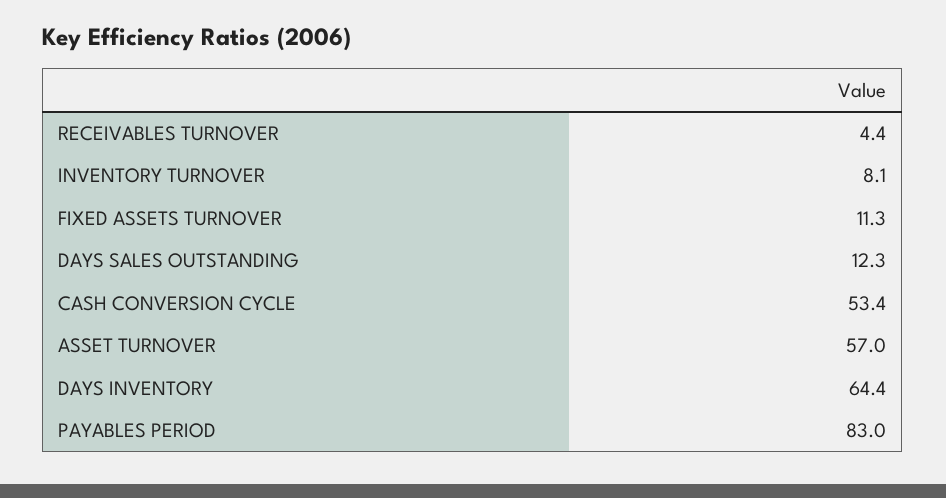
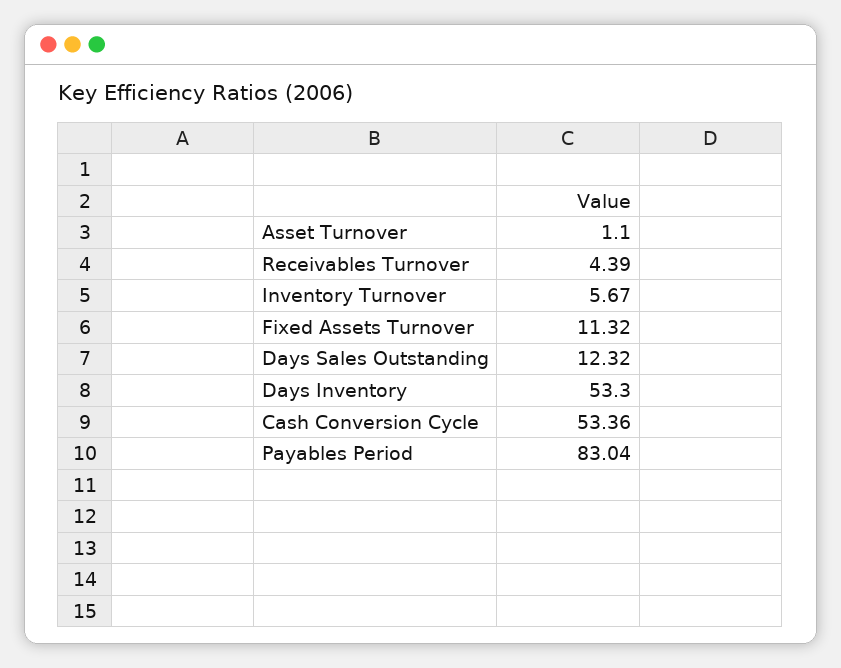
INVENTORY TURNOVER: 8.1 -> 5.67
ASSET TURNOVER: 57 -> 1.1
DAYS INVENTORY: 64.4 -> 53.3

